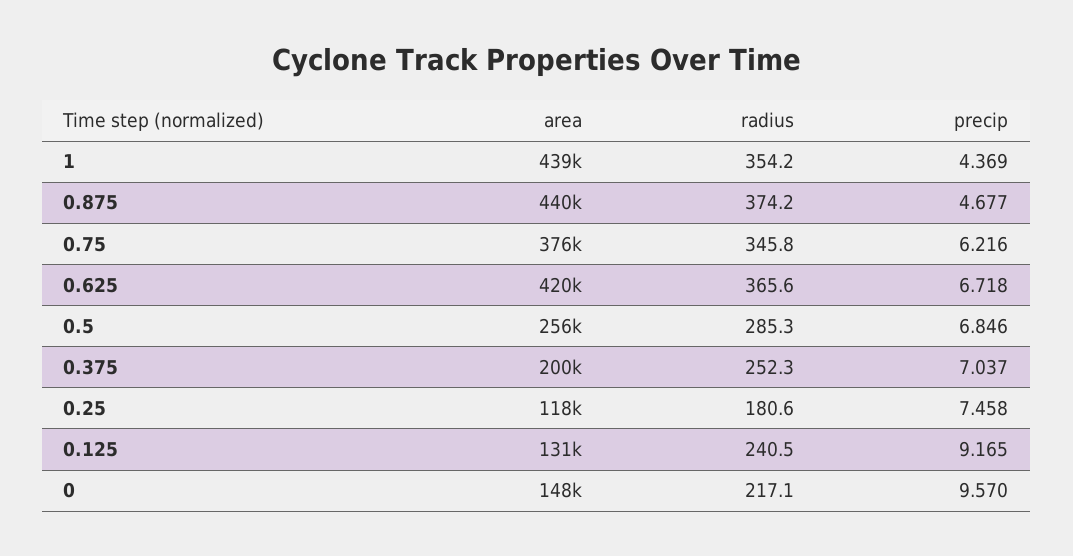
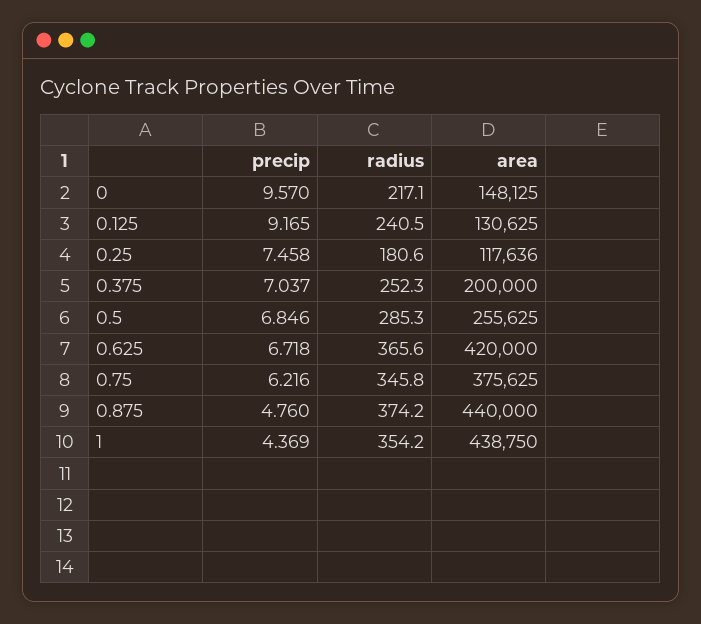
precip, 0.875: 4.677 -> 4.76

